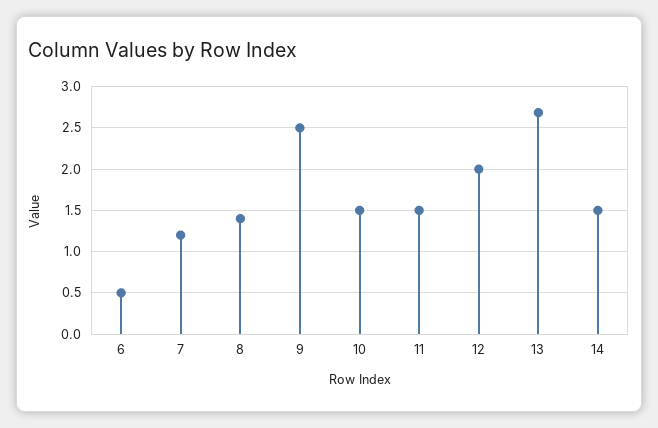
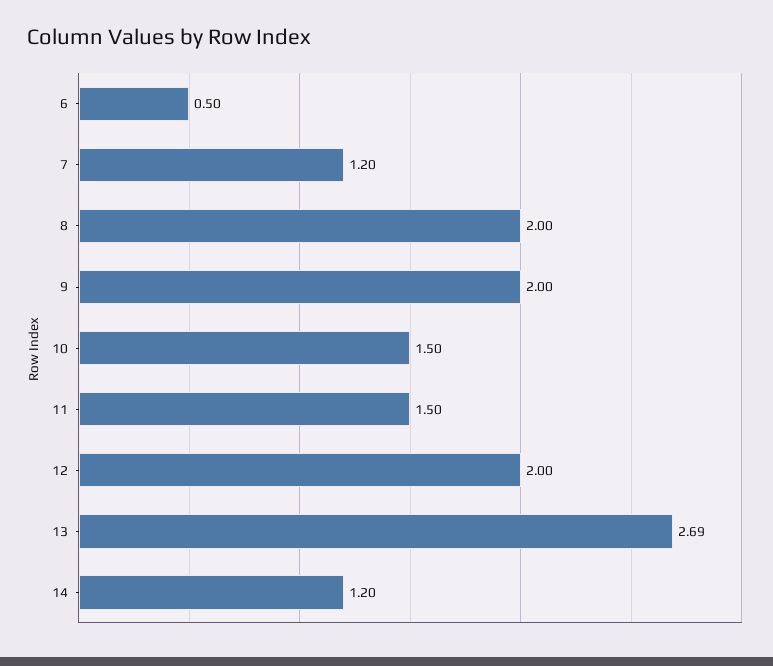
8: 1.4 -> 2
9: 2.5 -> 2
14: 1.5 -> 1.2

